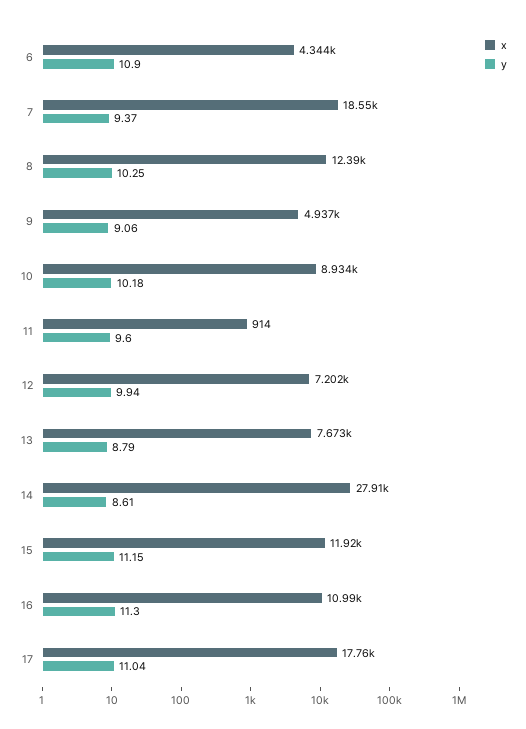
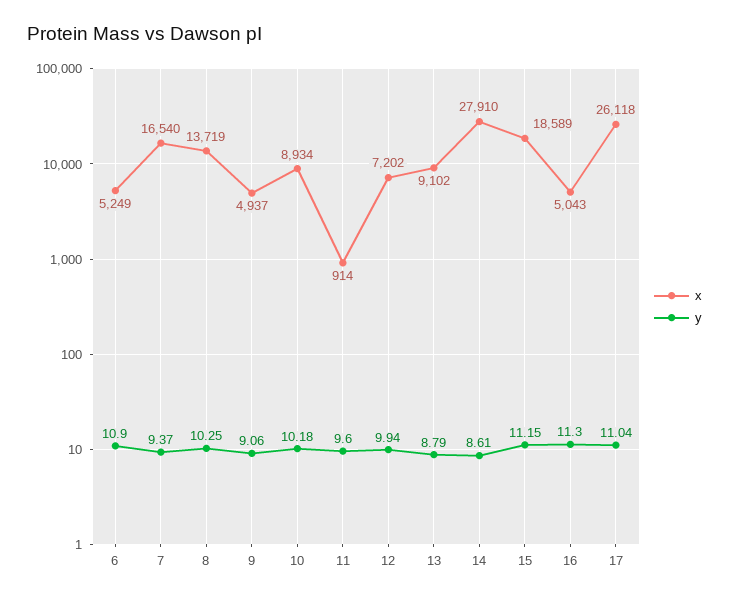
x, 6: 4344 -> 5249
x, 7: 18550 -> 16540
x, 8: 12390 -> 13719
x, 13: 7673 -> 9102
x, 15: 11920 -> 18589
x, 16: 10990 -> 5043
x, 17: 17760 -> 26118

